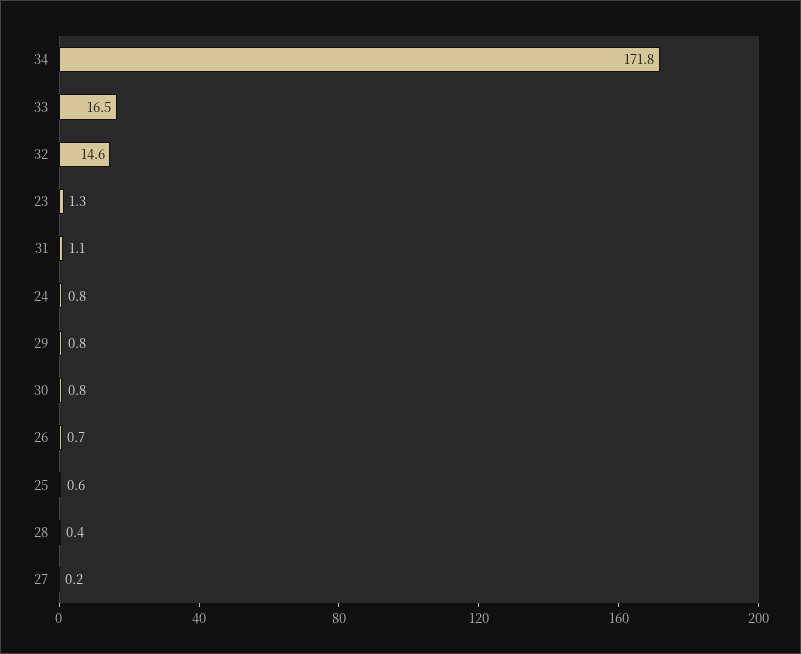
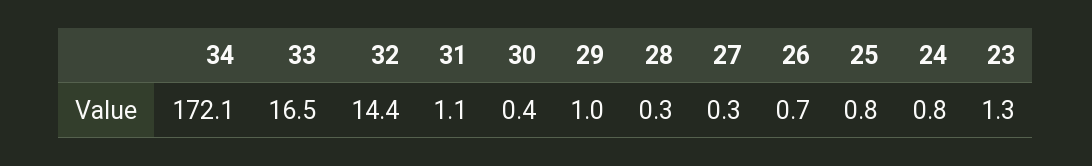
34: 171.8 -> 172.1
32: 14.6 -> 14.4
29: 0.8 -> 1
30: 0.8 -> 0.4
25: 0.6 -> 0.8
28: 0.4 -> 0.3
27: 0.2 -> 0.3

